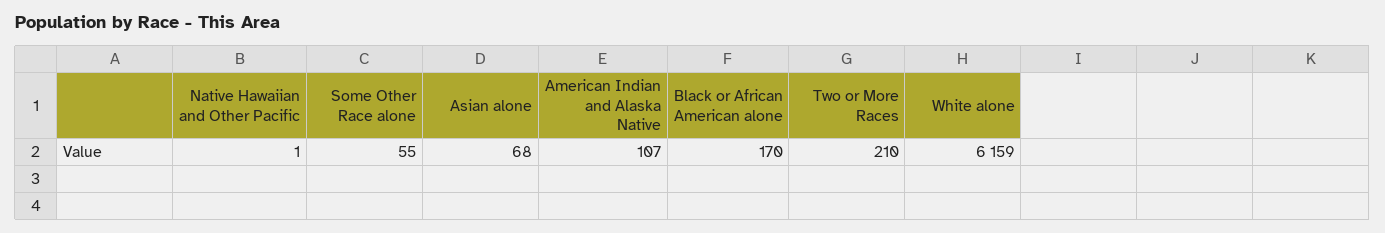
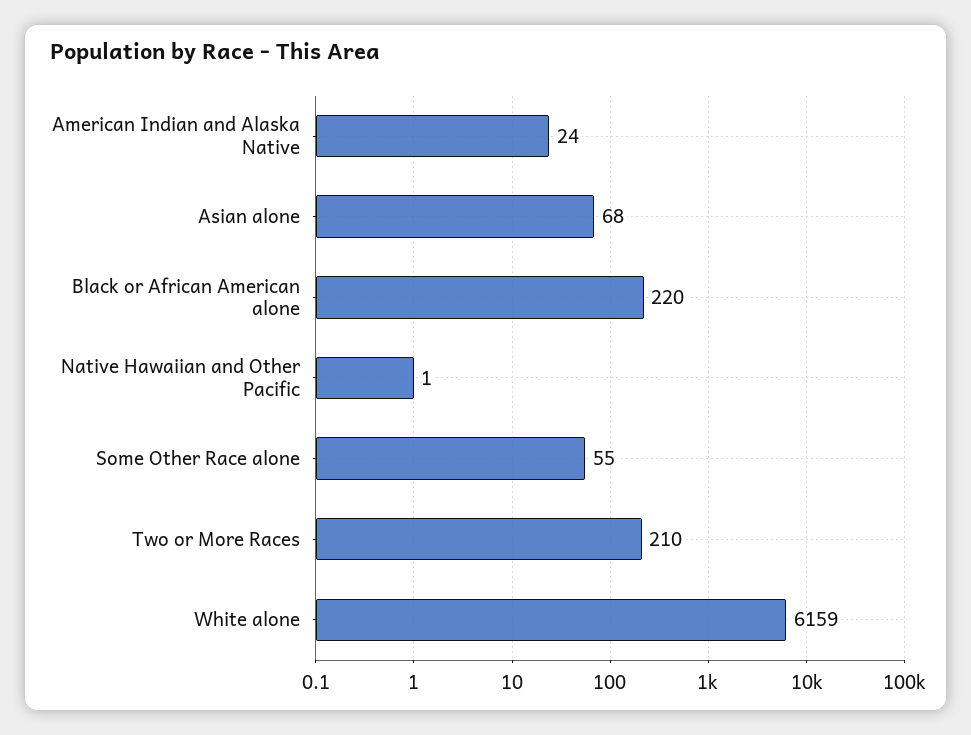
American Indian and Alaska Native: 107 -> 24
Black or African American alone: 170 -> 220

